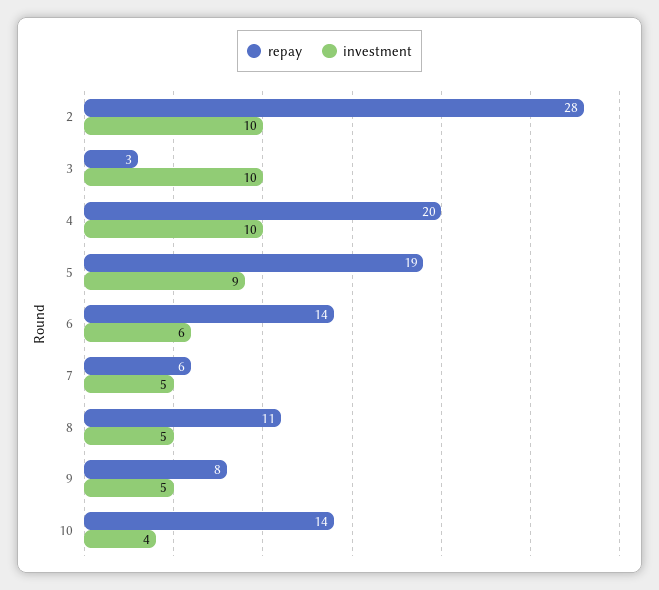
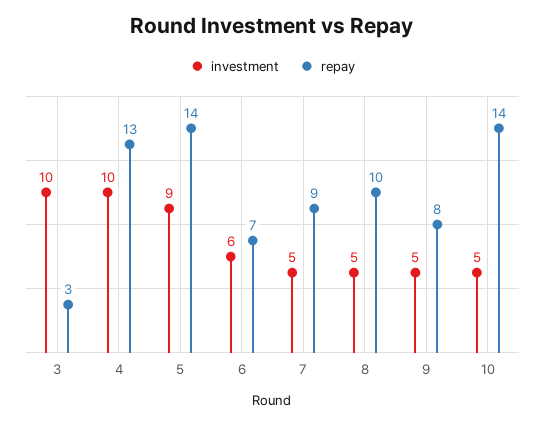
repay, 2: 28 -> none
investment, 2: 10 -> none
repay, 4: 20 -> 13
repay, 5: 19 -> 14
repay, 6: 14 -> 7
repay, 7: 6 -> 9
repay, 8: 11 -> 10
investment, 10: 4 -> 5

